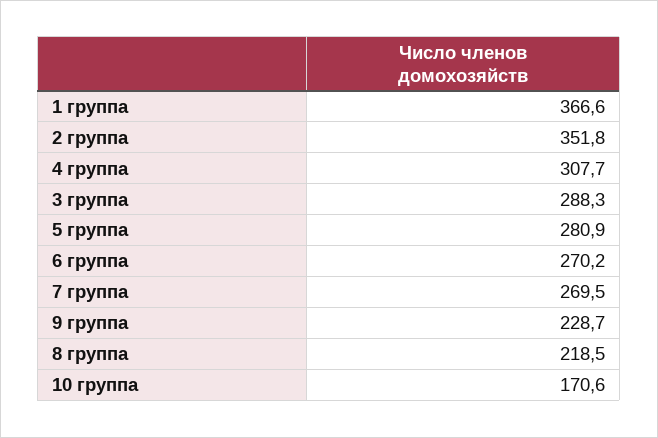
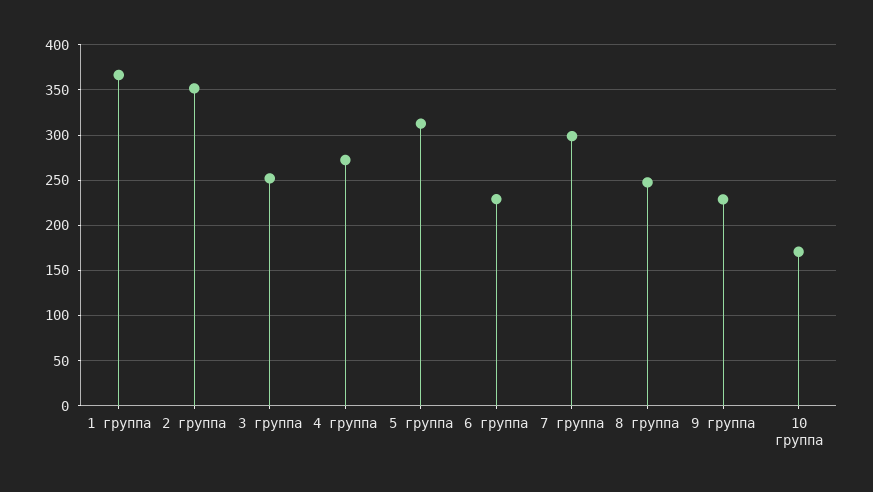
4 группа: 307.7 -> 270
3 группа: 288.3 -> 250
5 группа: 280.9 -> 310
6 группа: 270.2 -> 230
7 группа: 269.5 -> 300
8 группа: 218.5 -> 250

